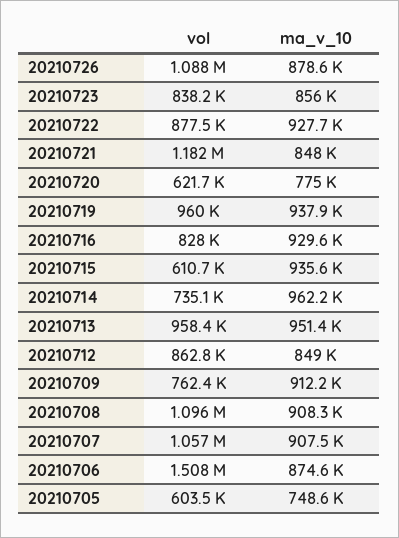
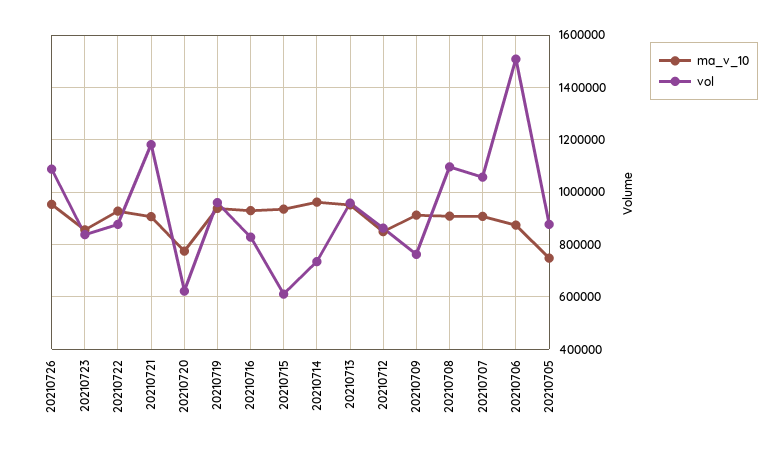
ma_v_10, 20210726: 878600 -> 950000
ma_v_10, 20210721: 848000 -> 900000
vol, 20210705: 603500 -> 875000

